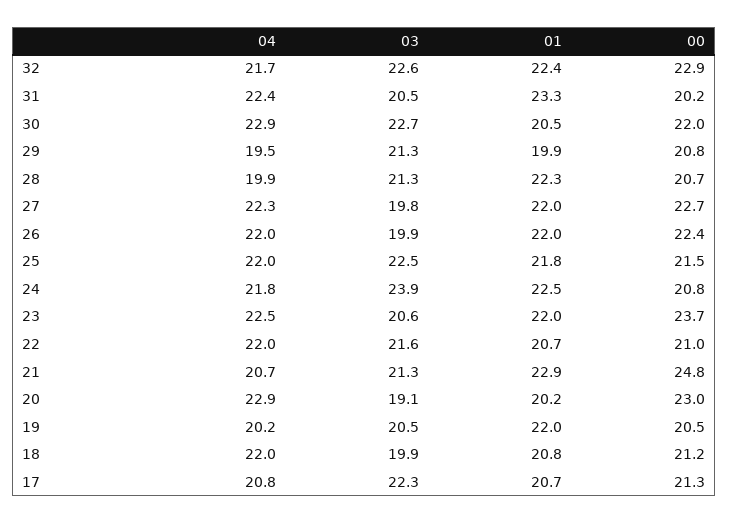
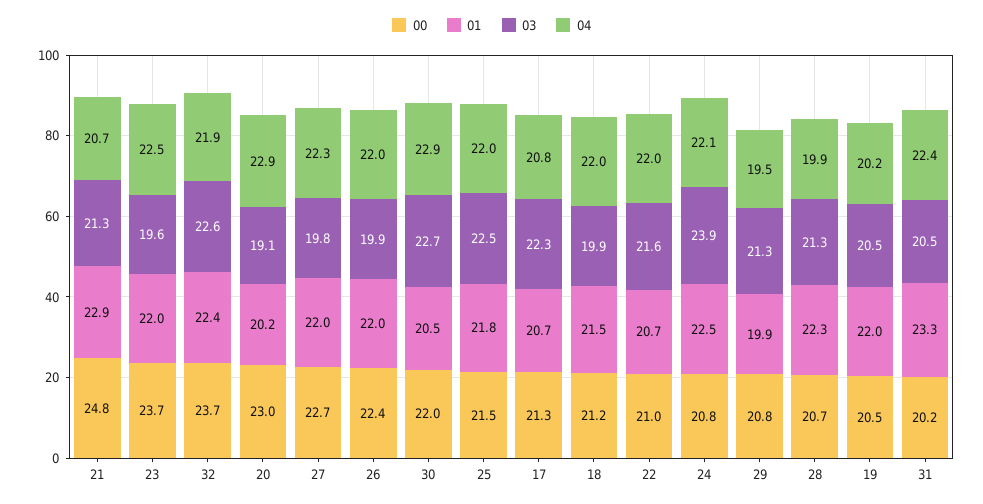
04, 32: 21.7 -> 21.9
00, 32: 22.9 -> 23.7
04, 24: 21.8 -> 22.1
03, 23: 20.6 -> 19.6
01, 18: 20.8 -> 21.5

